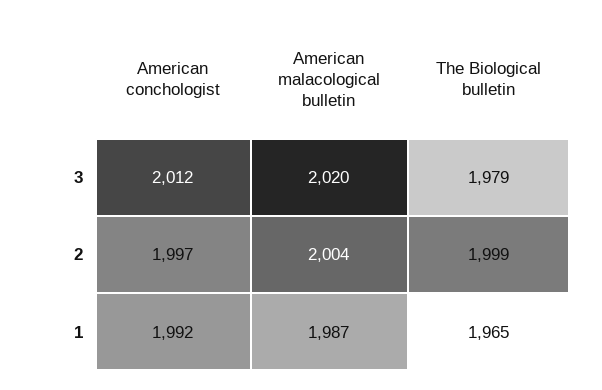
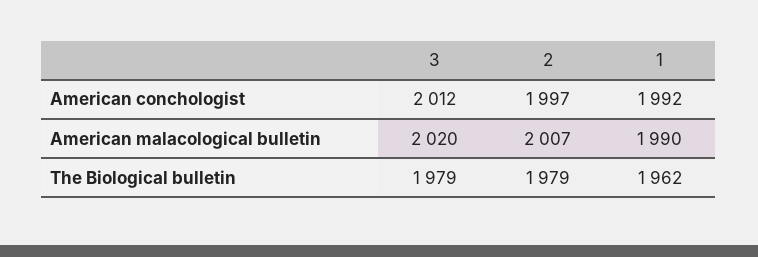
American malacological bulletin, 2: 2004 -> 2007
The Biological bulletin, 2: 1999 -> 1979
American malacological bulletin, 1: 1987 -> 1990
The Biological bulletin, 1: 1965 -> 1962

